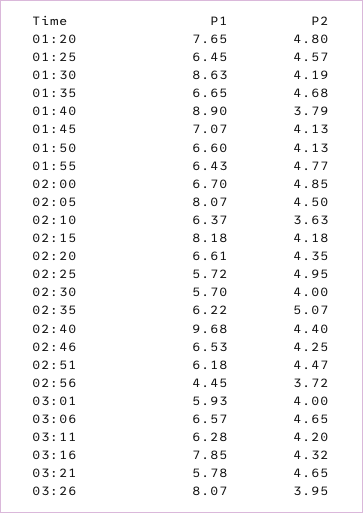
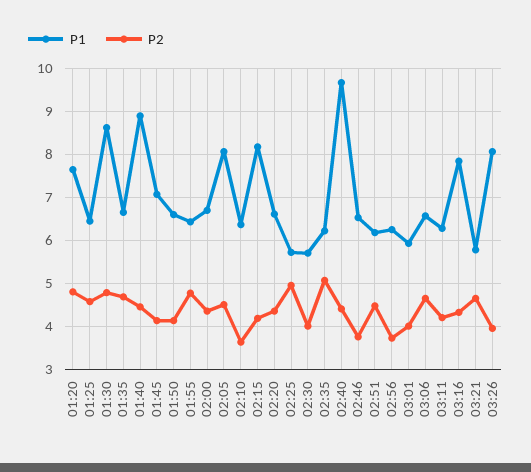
P2, 01:30: 4.19 -> 4.8
P2, 01:40: 3.79 -> 4.4
P2, 02:00: 4.85 -> 4.4
P2, 02:46: 4.25 -> 3.8
P1, 02:56: 4.45 -> 6.2

